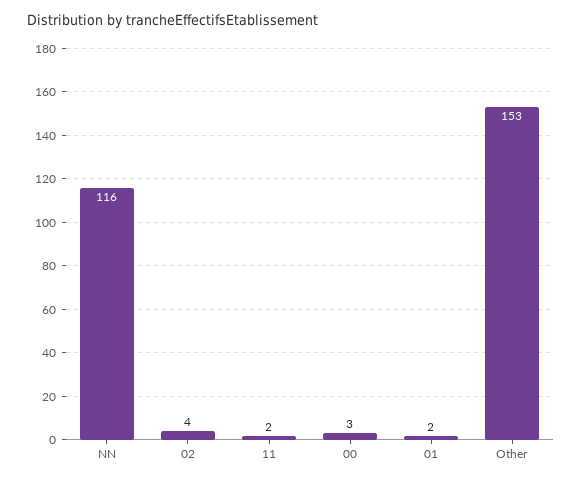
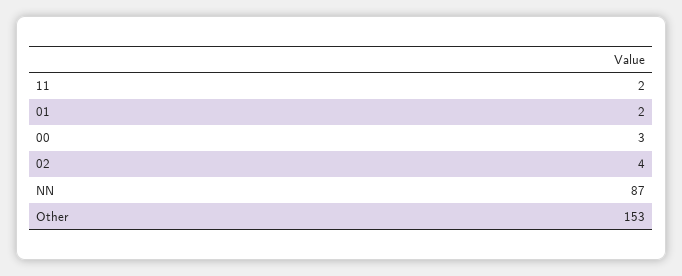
NN: 116 -> 87

